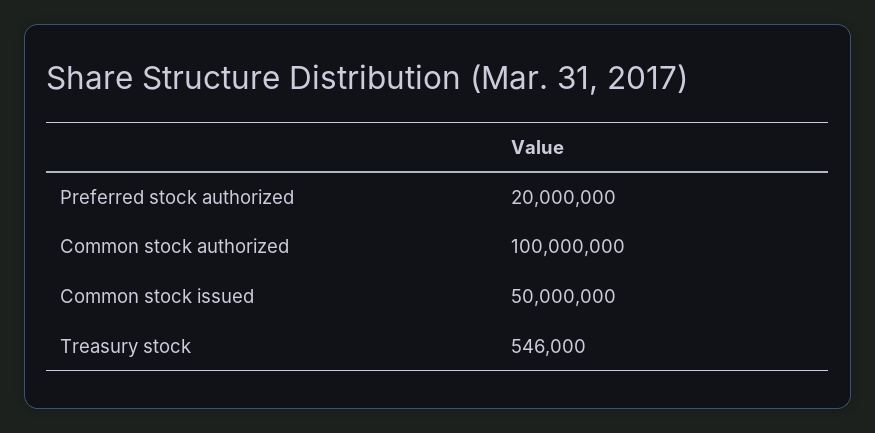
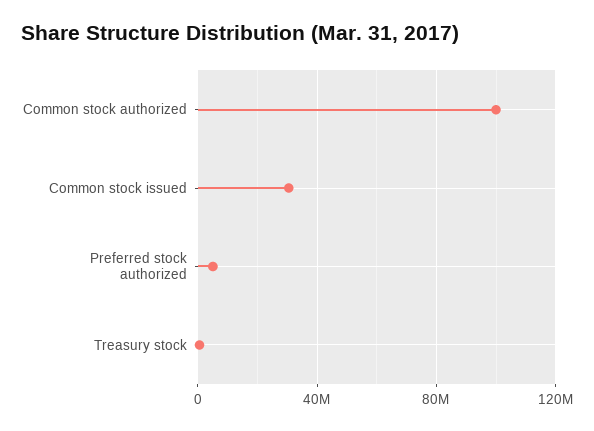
Preferred stock authorized: 20000000 -> 5000000
Common stock issued: 50000000 -> 30000000

